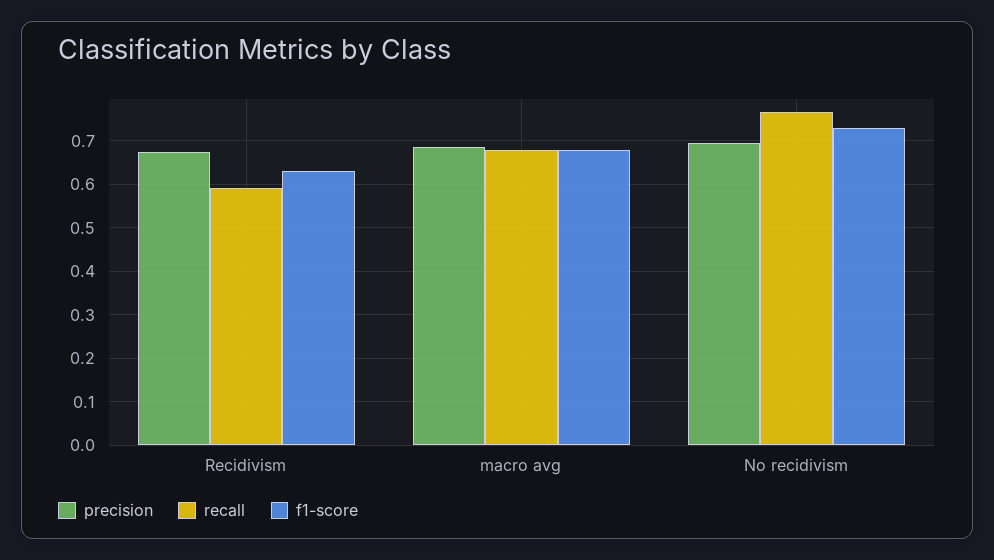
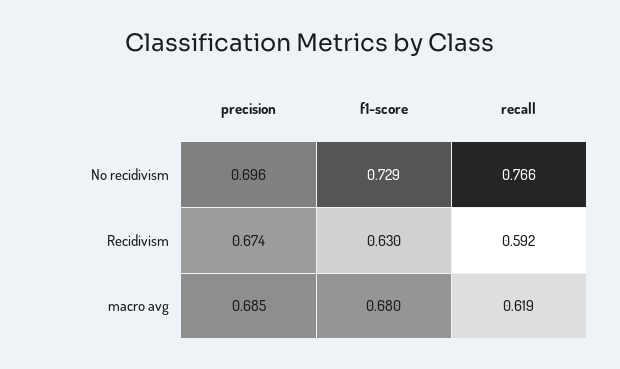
recall, macro avg: 0.68 -> 0.619

